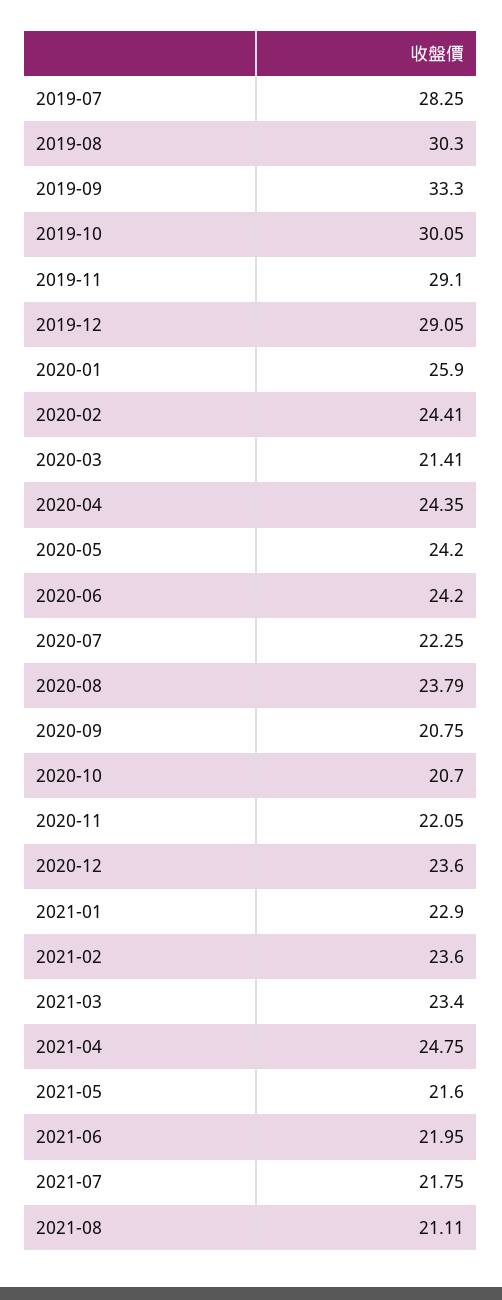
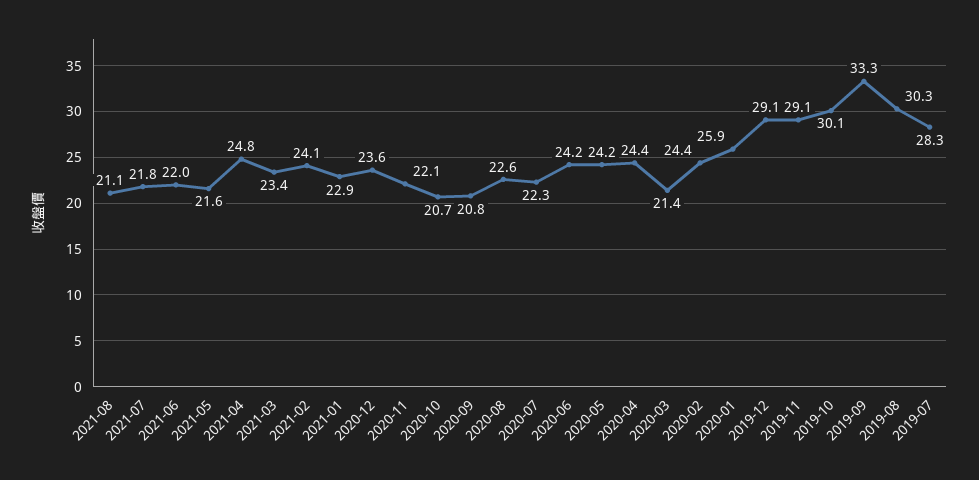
2020-08: 23.79 -> 22.6
2021-02: 23.6 -> 24.1

